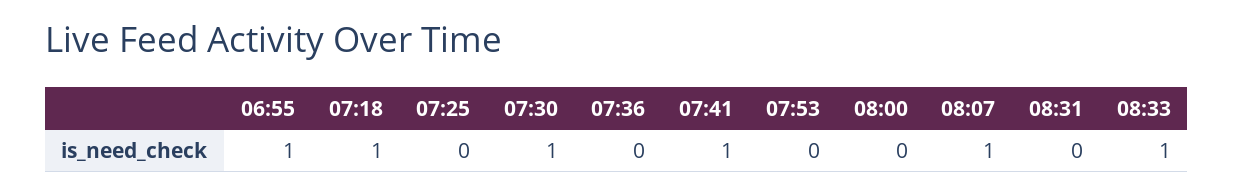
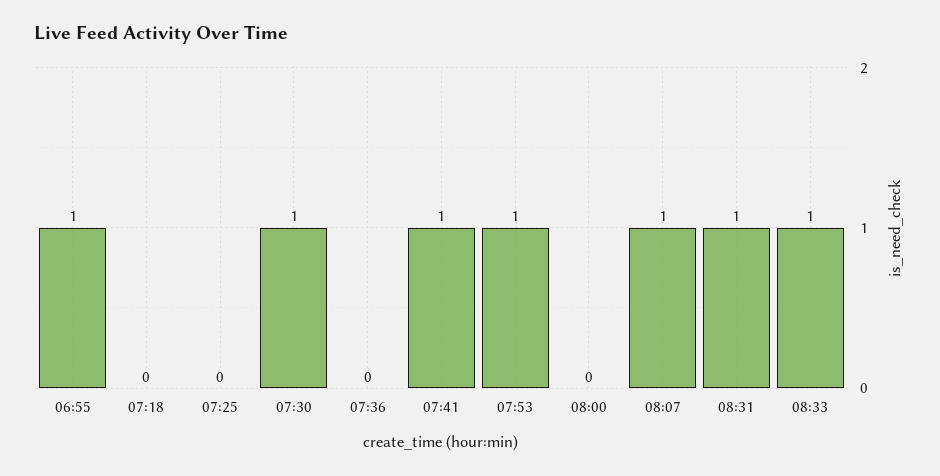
07:18: 1 -> 0
07:53: 0 -> 1
08:31: 0 -> 1

